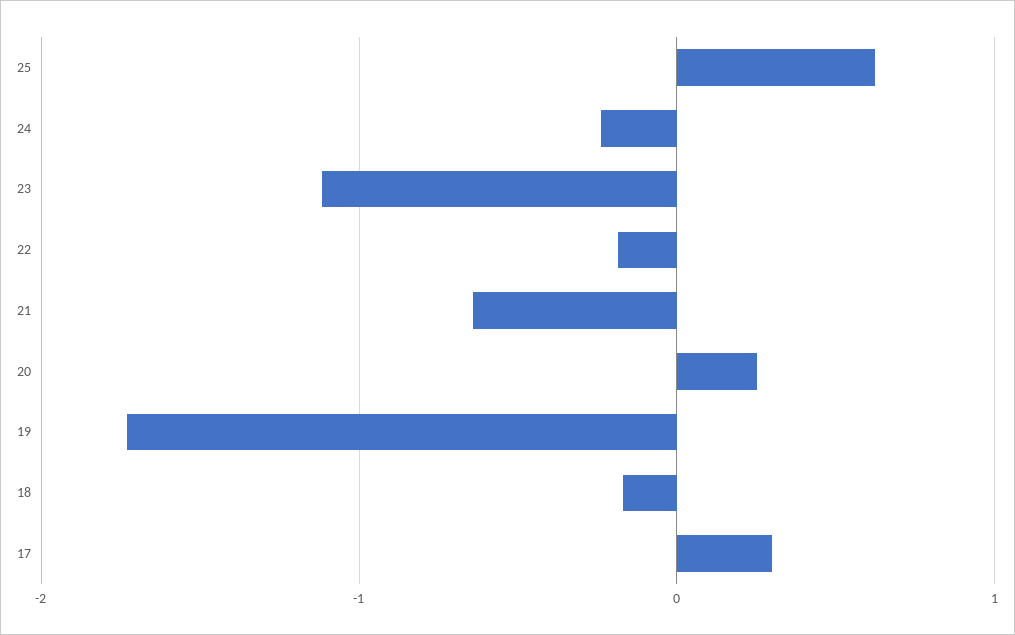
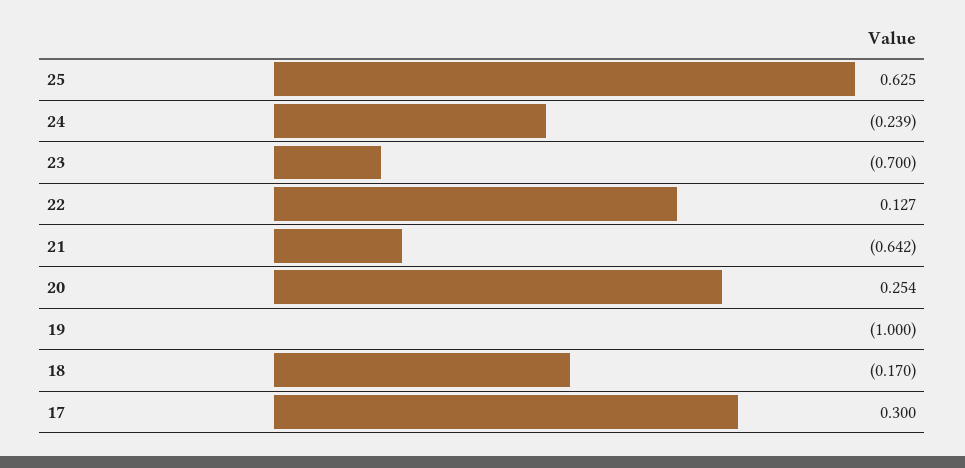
23: -1.1 -> -0.7
22: -0.2 -> 0.127
19: -1.7 -> -1

